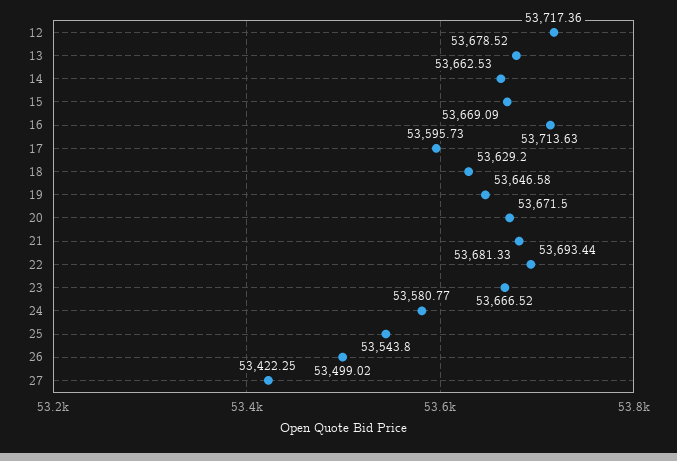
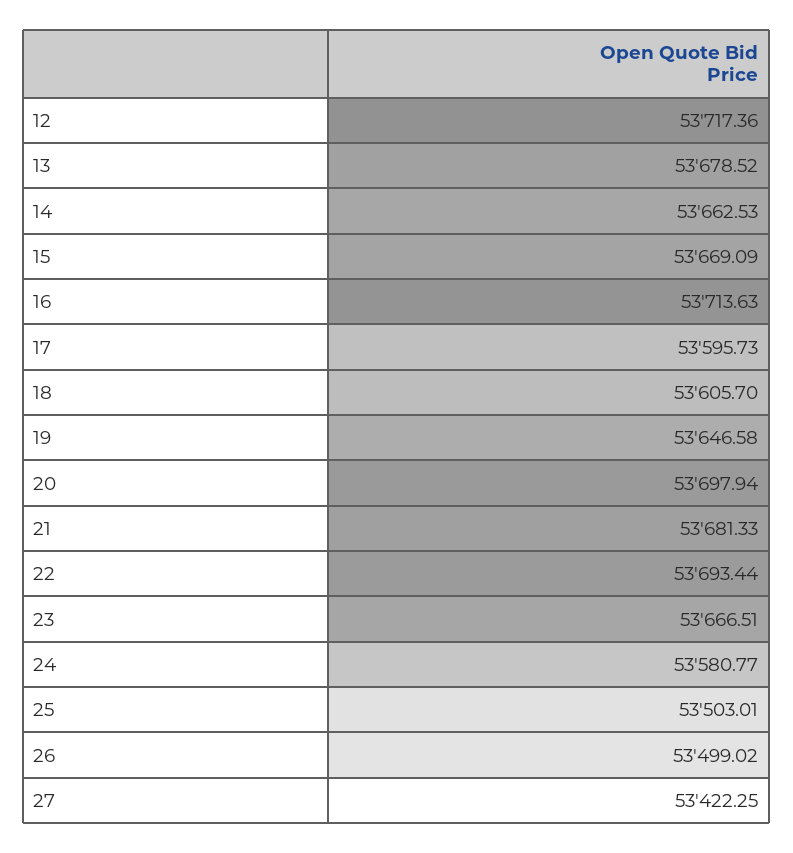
18: 53629.2 -> 53605.7
20: 53671.5 -> 53697.94
23: 53666.52 -> 53666.51
25: 53543.8 -> 53503.01

